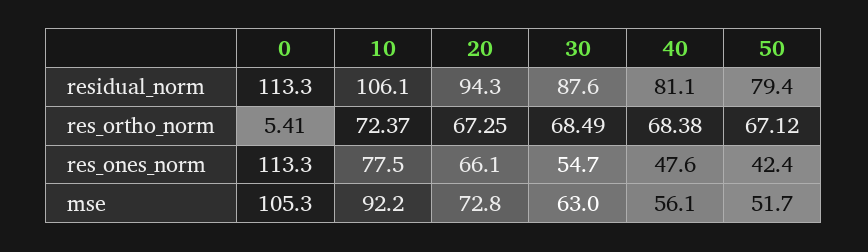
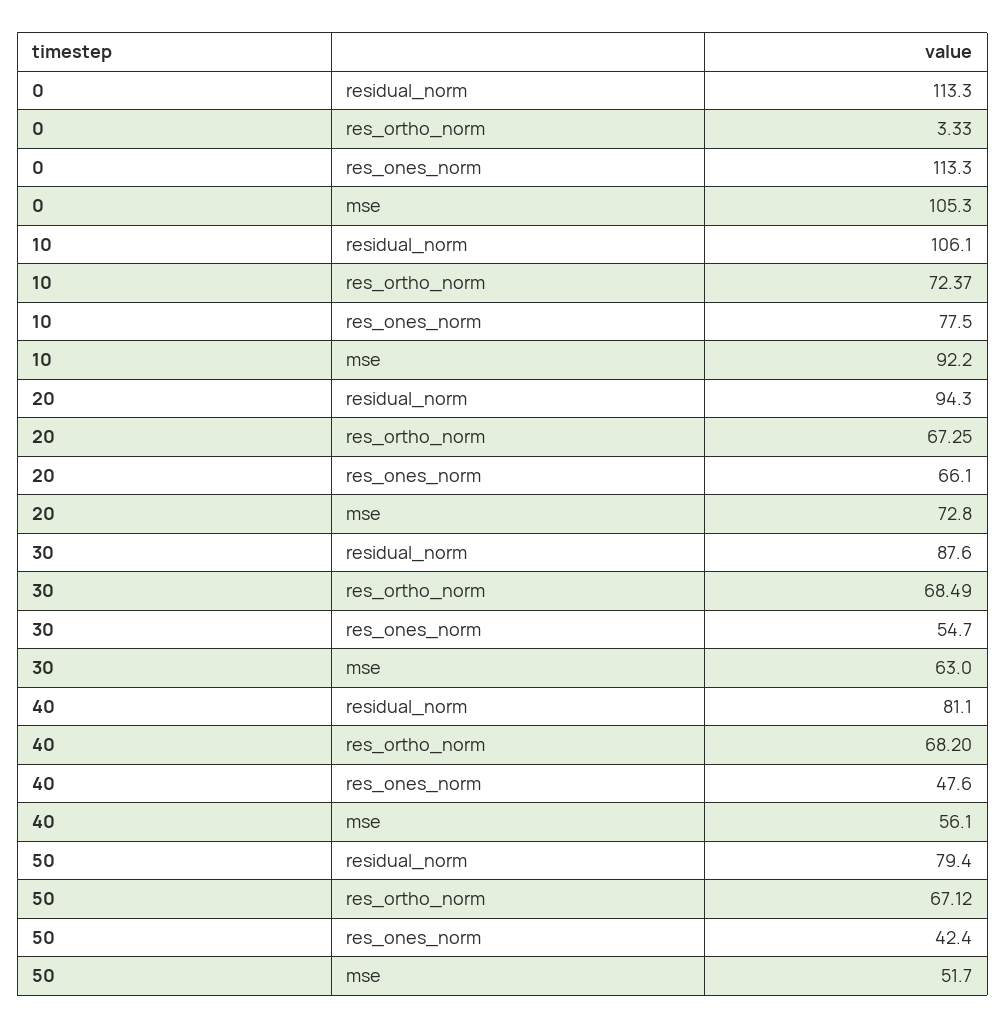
0, res_ortho_norm: 5.41 -> 3.33
40, res_ortho_norm: 68.38 -> 68.2

